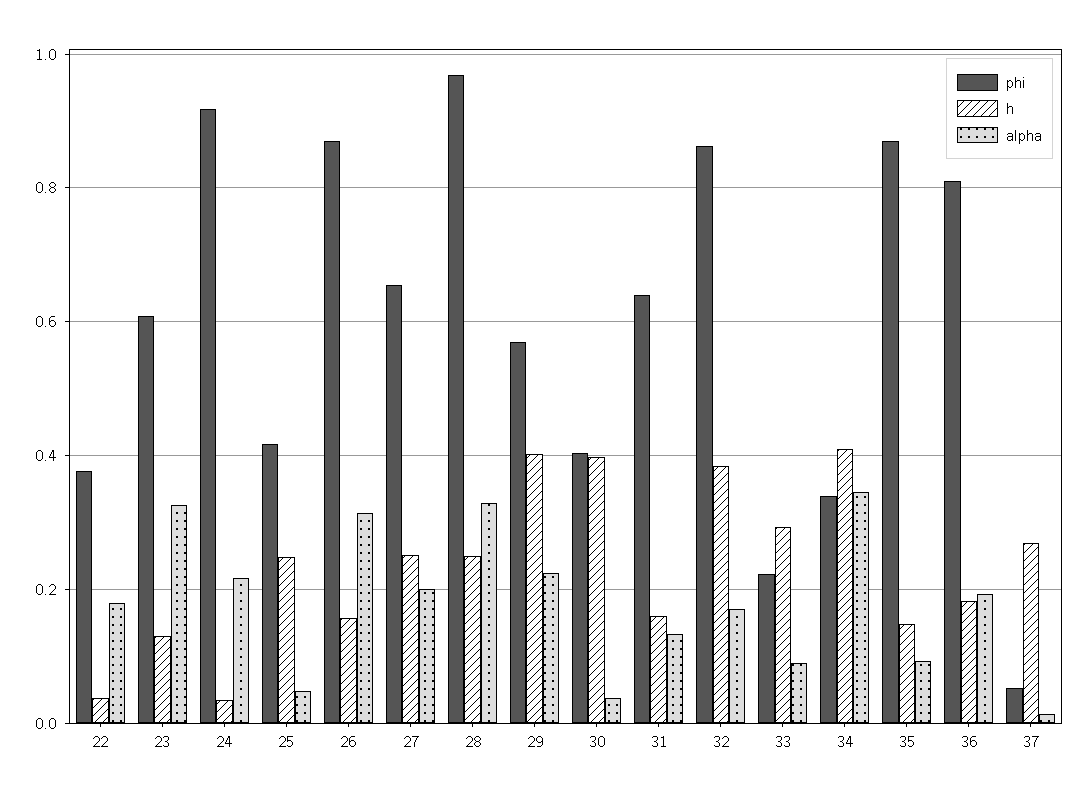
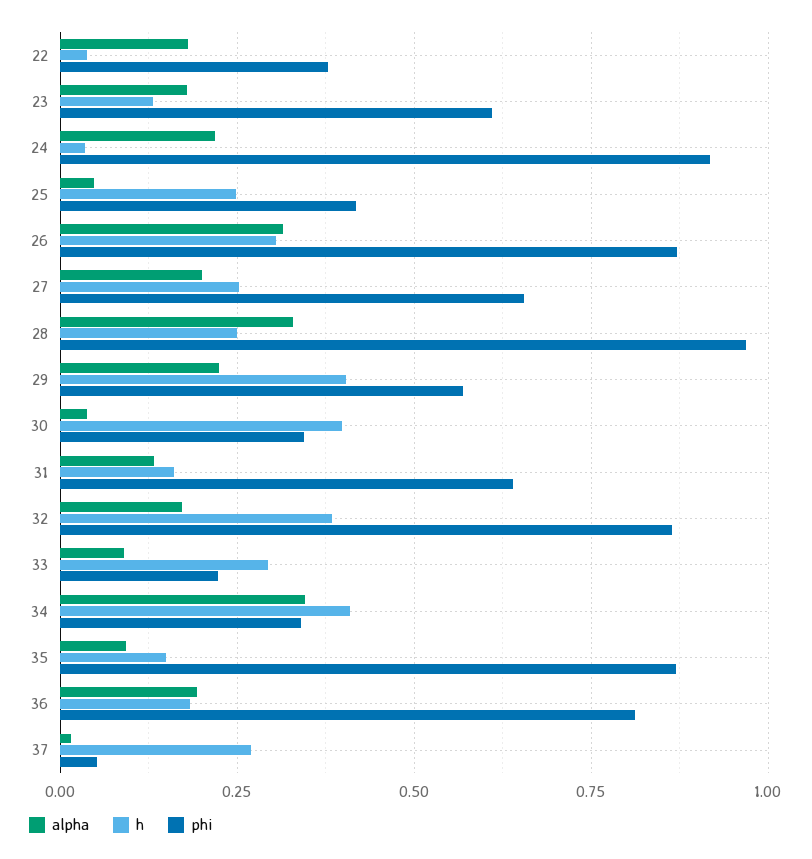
alpha, 23: 0.32 -> 0.175
h, 26: 0.16 -> 0.3
phi, 30: 0.4 -> 0.35

